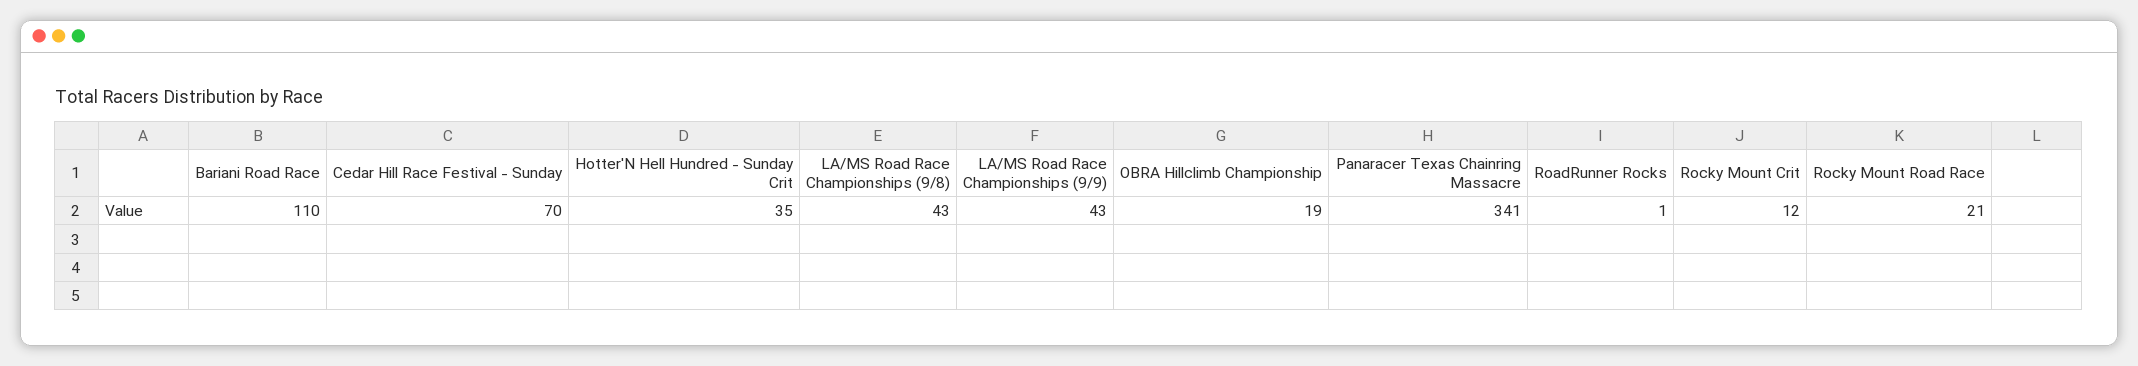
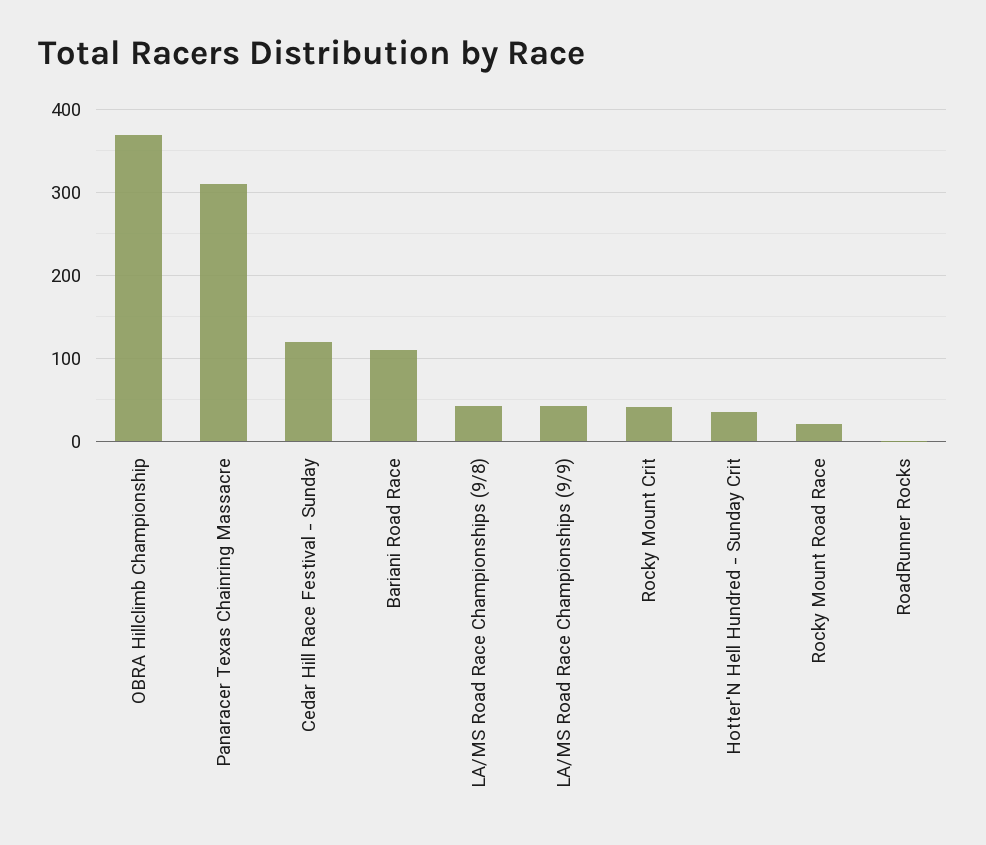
Cedar Hill Race Festival - Sunday: 70 -> 120
OBRA Hillclimb Championship: 19 -> 370
Panaracer Texas Chainring Massacre: 341 -> 310
Rocky Mount Crit: 12 -> 40

